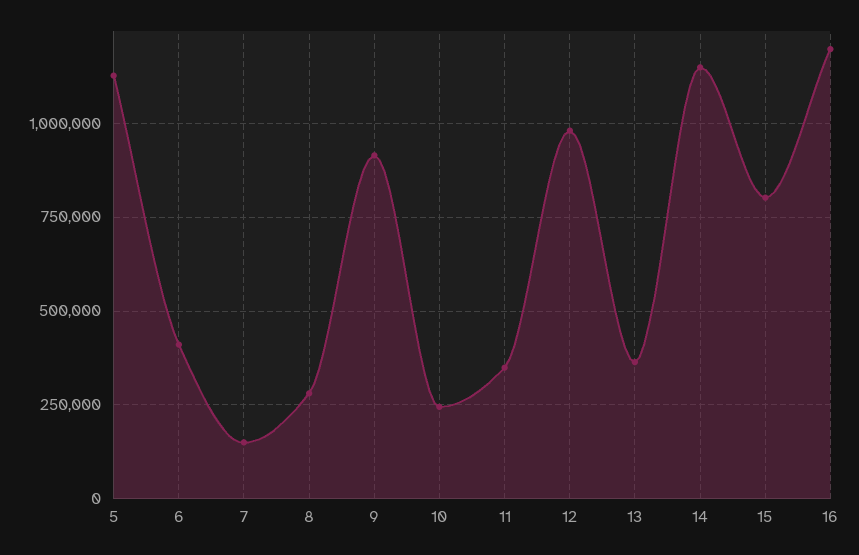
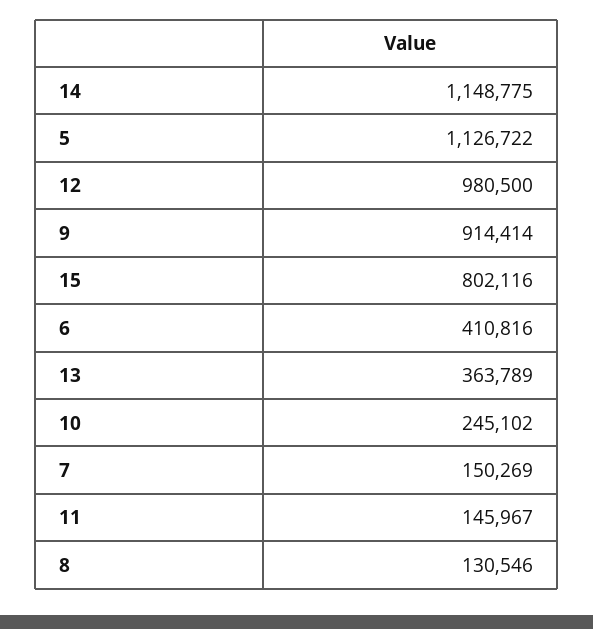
8: 275000 -> 130546
11: 350000 -> 145967
16: 1200000 -> none

